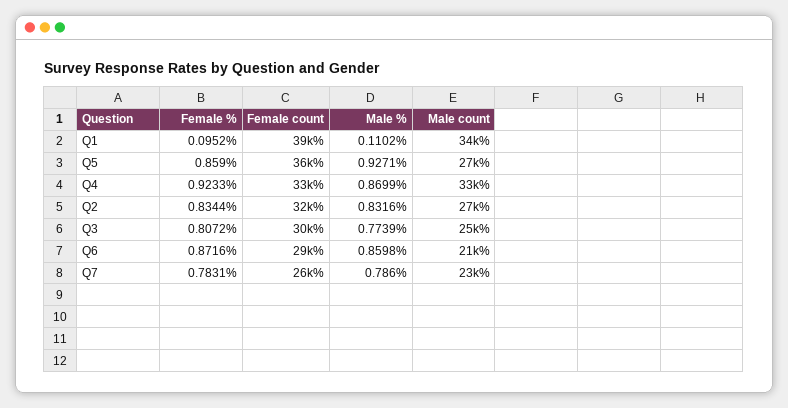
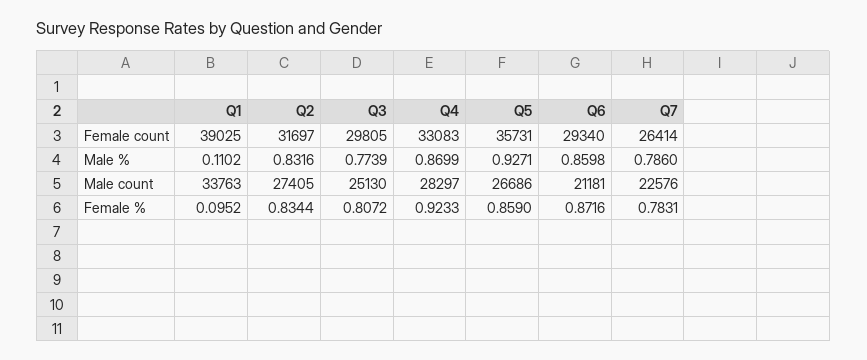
Male count, Q4: 33000 -> 28297

